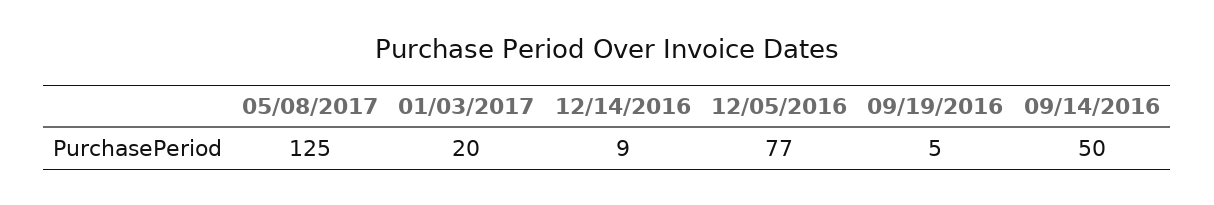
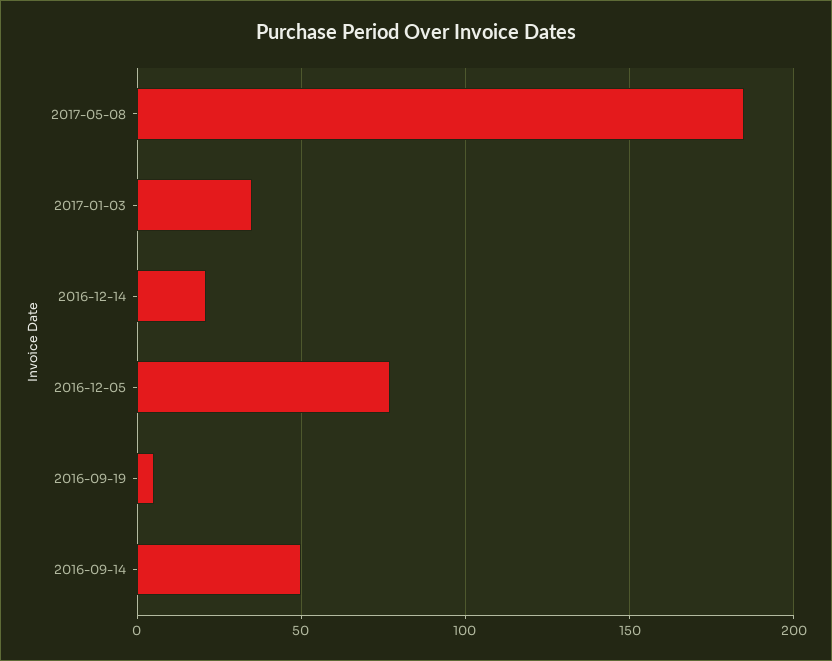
05/08/2017: 125 -> 185
01/03/2017: 20 -> 35
12/14/2016: 9 -> 20

